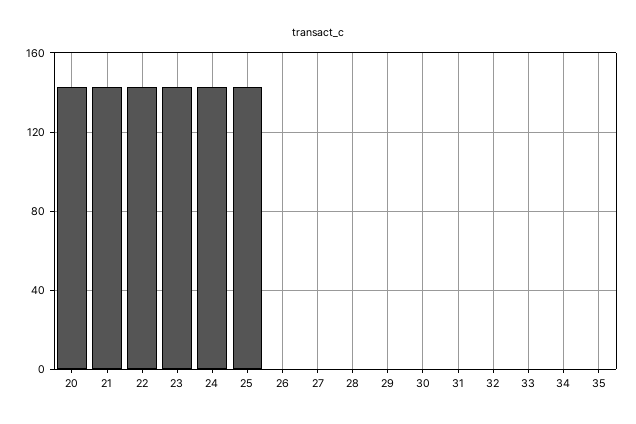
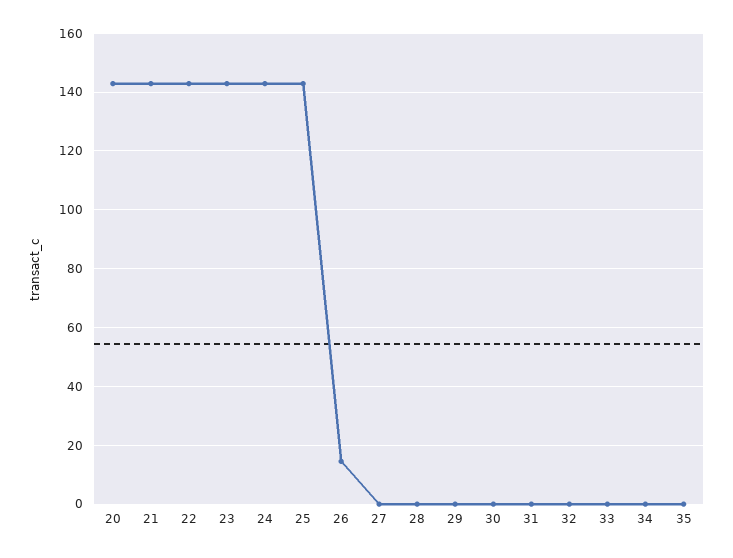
26: 0 -> 15

